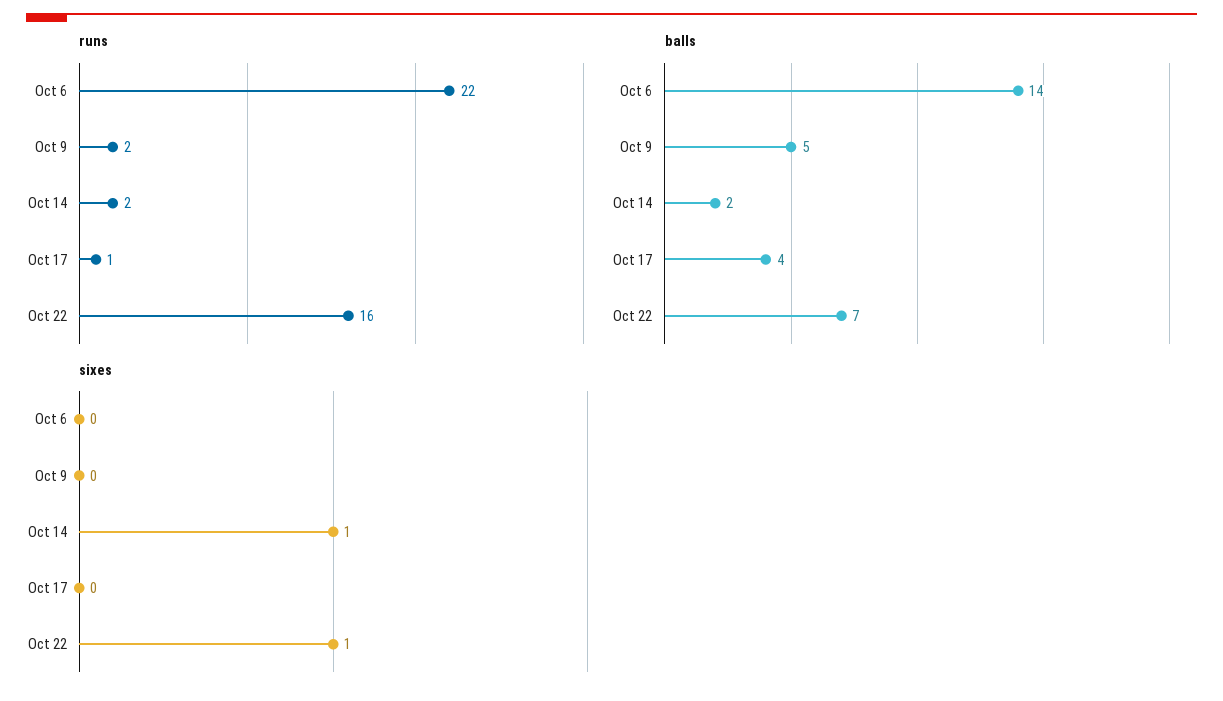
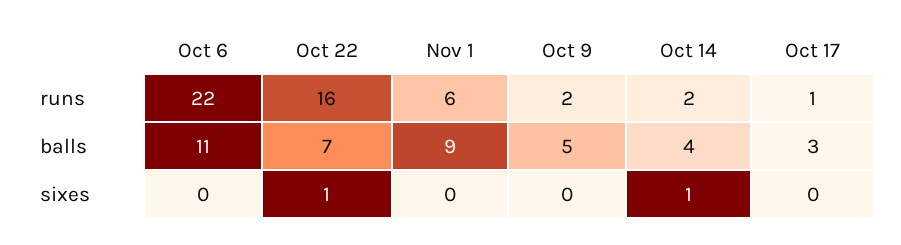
balls, Oct 6: 14 -> 11
balls, Oct 14: 2 -> 4
balls, Oct 17: 4 -> 3
runs, Nov 1: none -> 6
balls, Nov 1: none -> 9
sixes, Nov 1: none -> 0

